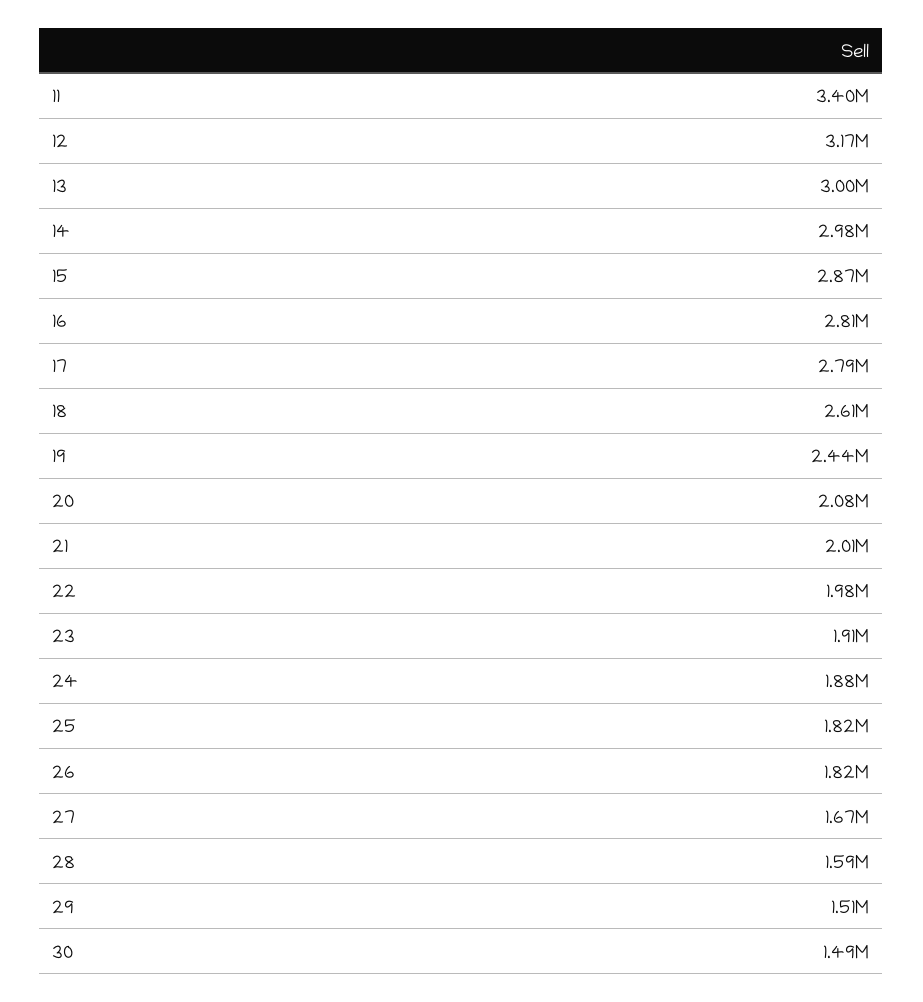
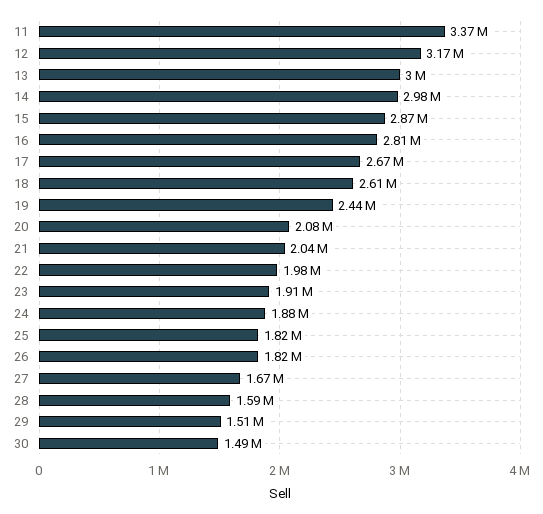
11: 3400000 -> 3370000
17: 2790000 -> 2670000
21: 2010000 -> 2040000

